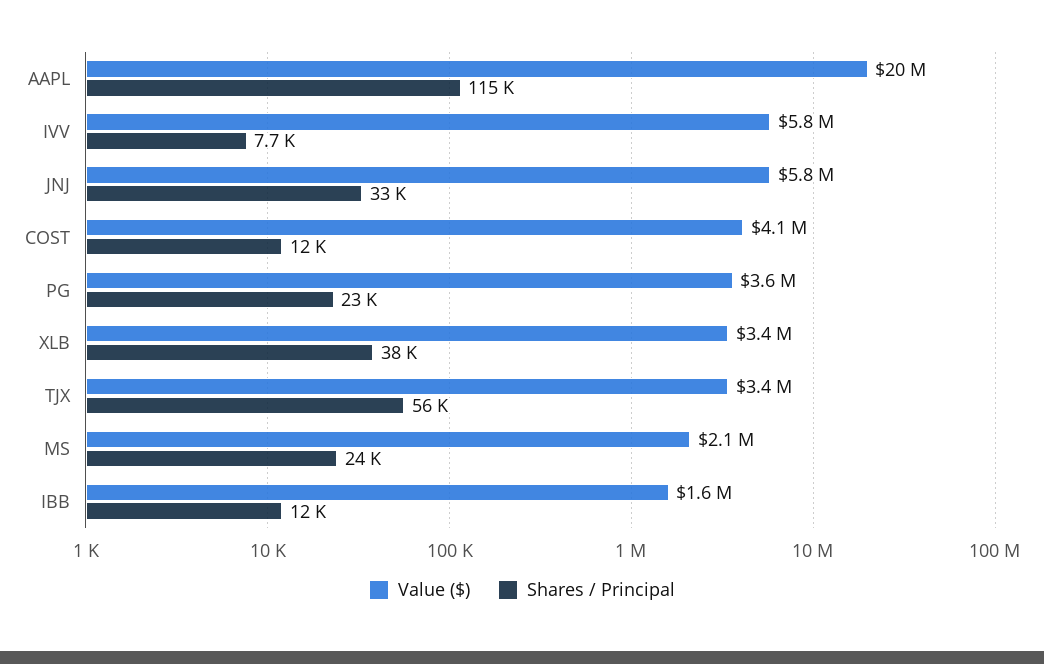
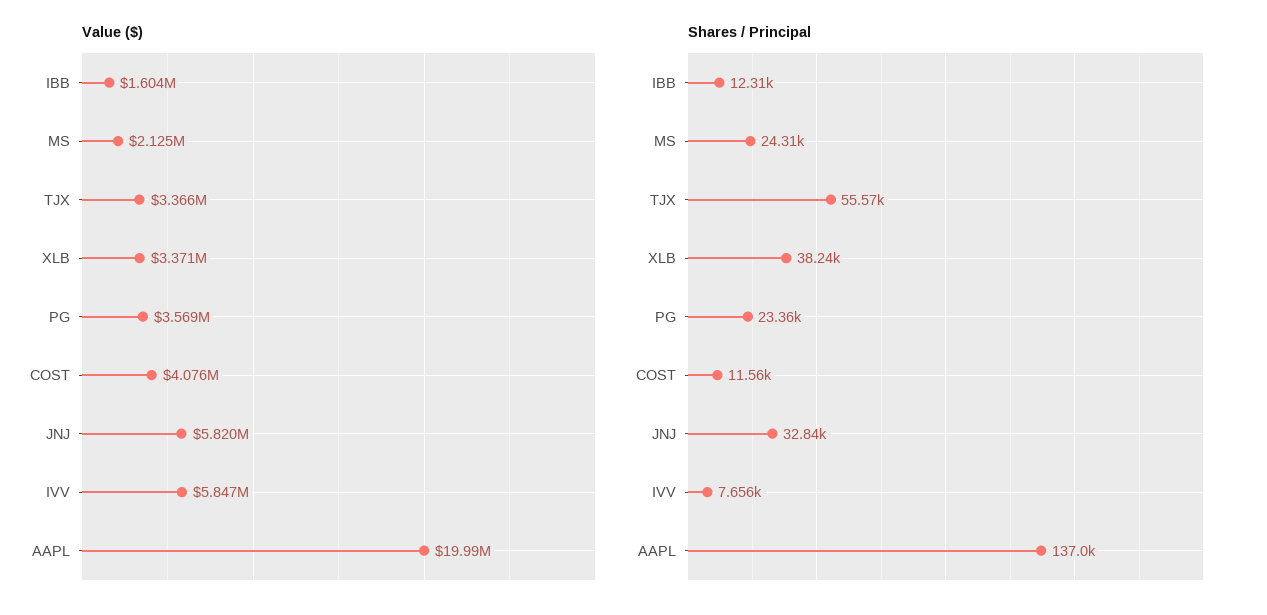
Shares / Principal, AAPL: 115000 -> 137000

